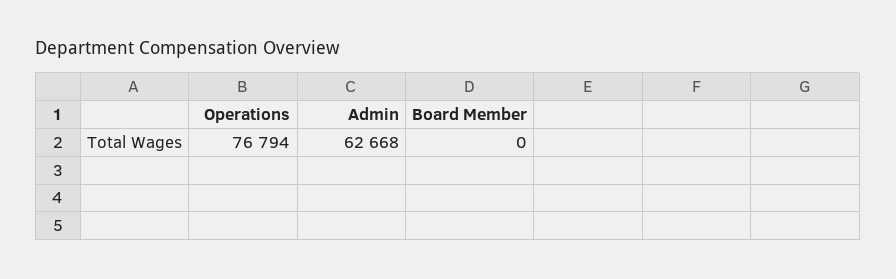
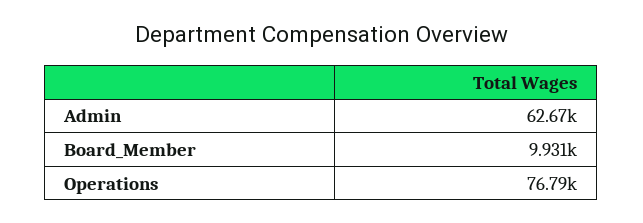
Board Member: 0 -> 9931

